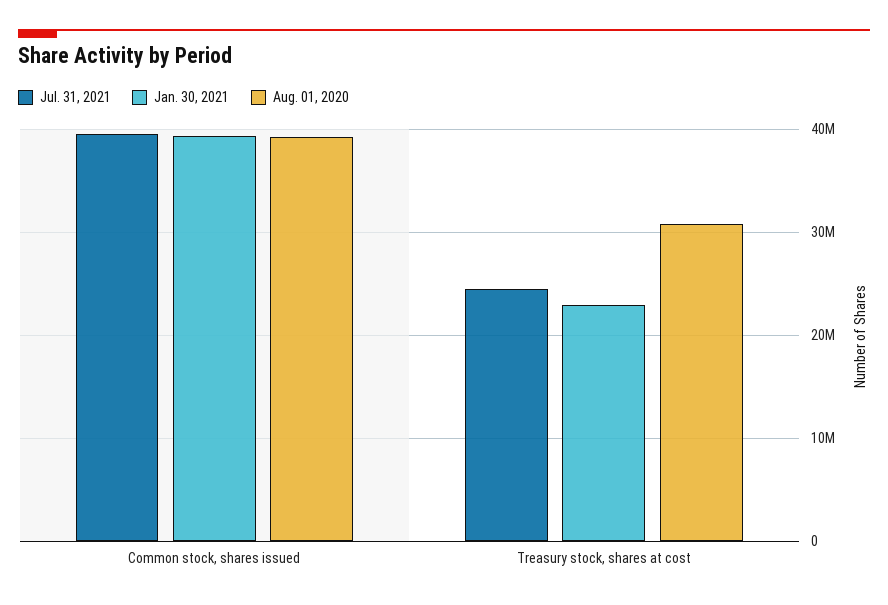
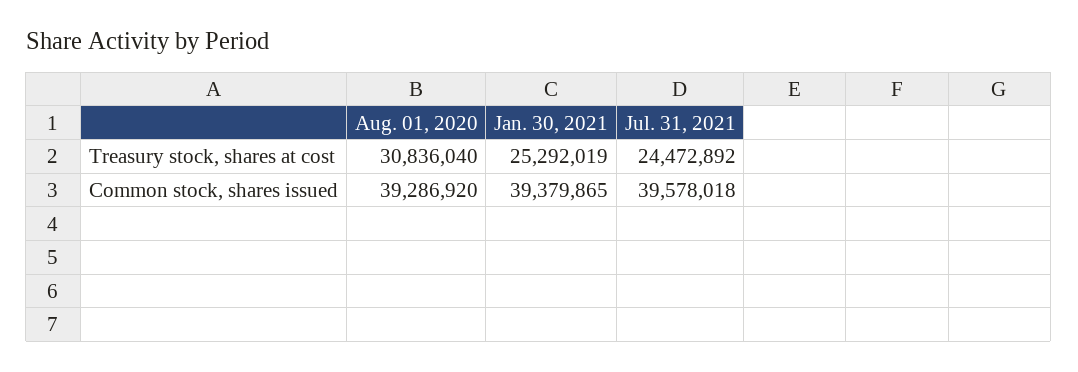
Jan. 30, 2021, Treasury stock, shares at cost: 23000000 -> 25292019

